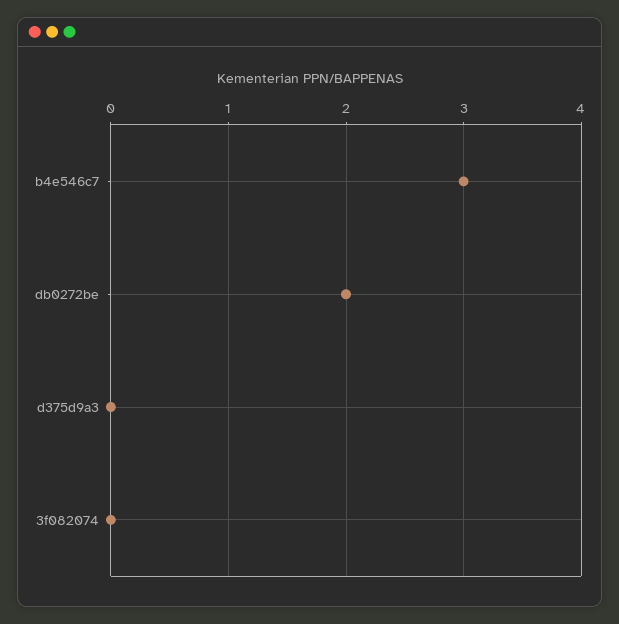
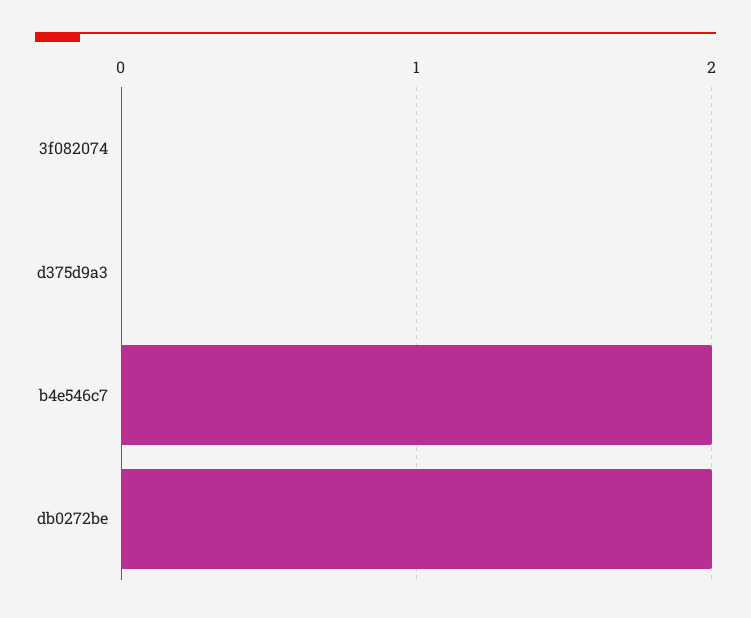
b4e546c7: 3 -> 2

